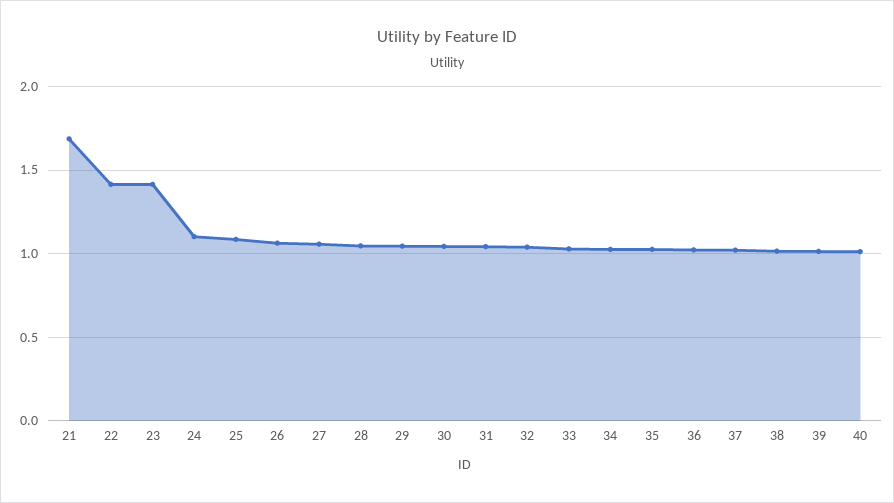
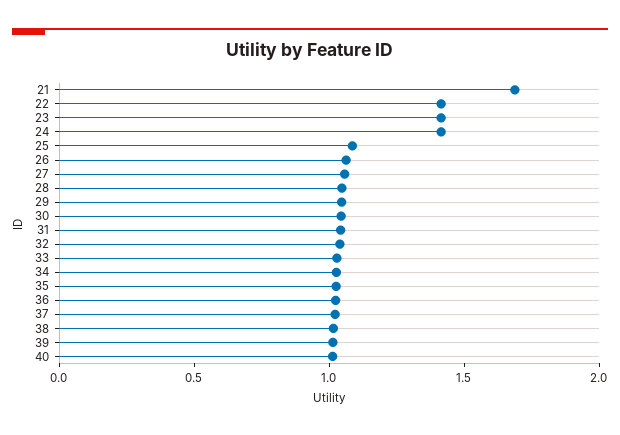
24: 1.1 -> 1.4

